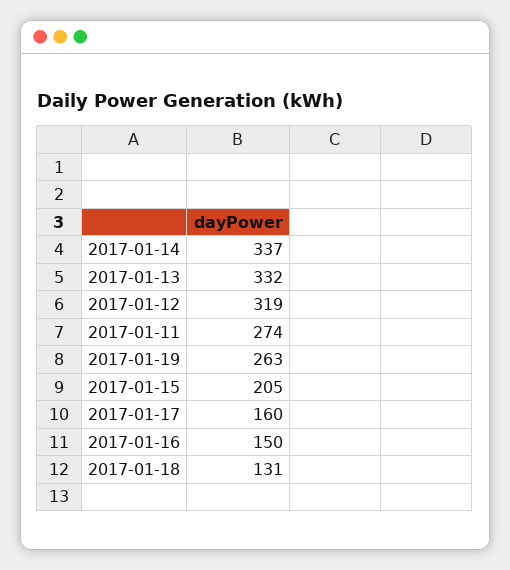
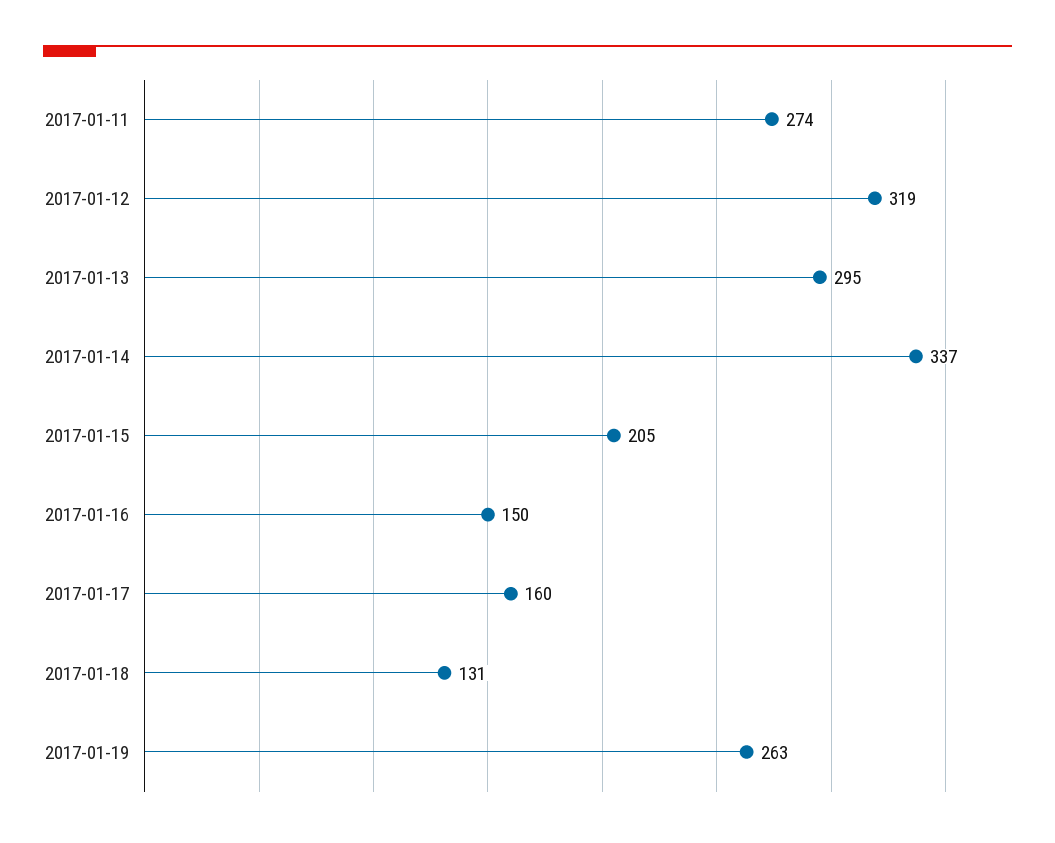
2017-01-13: 332 -> 295

